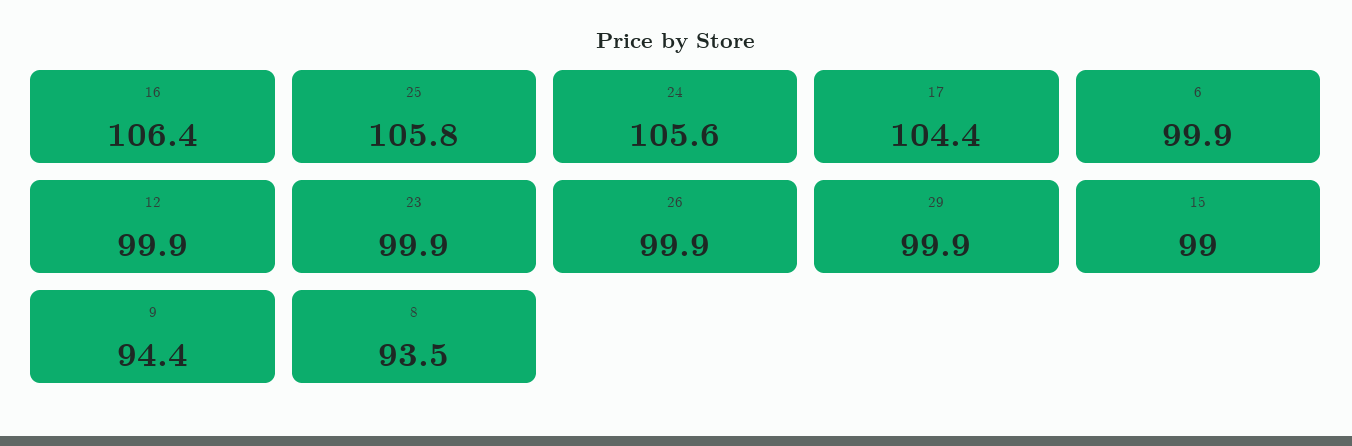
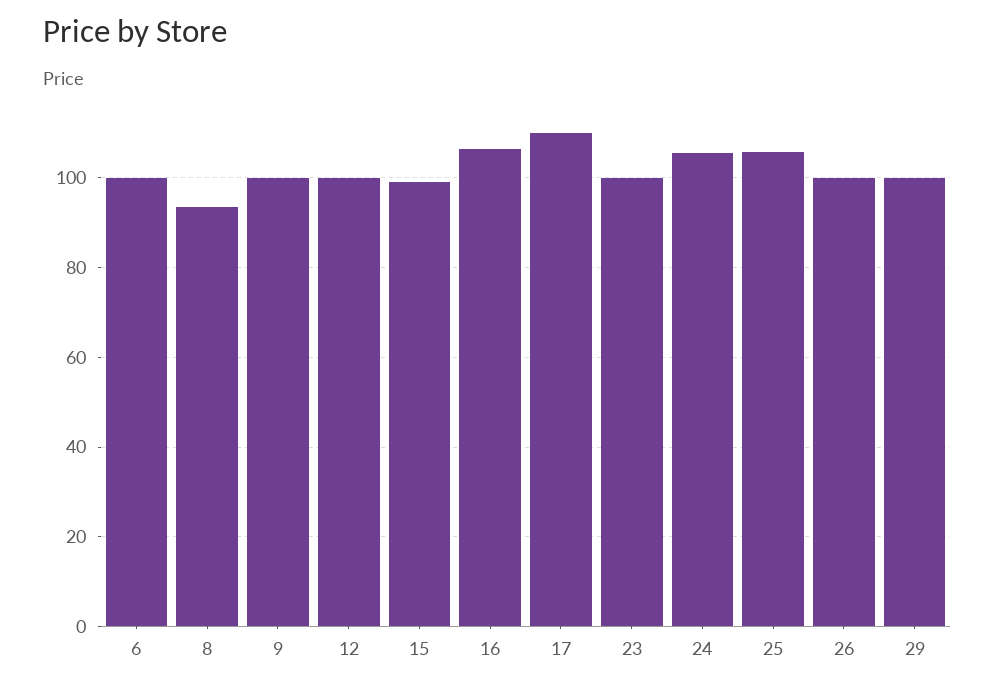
17: 104.4 -> 110
9: 94.4 -> 100

